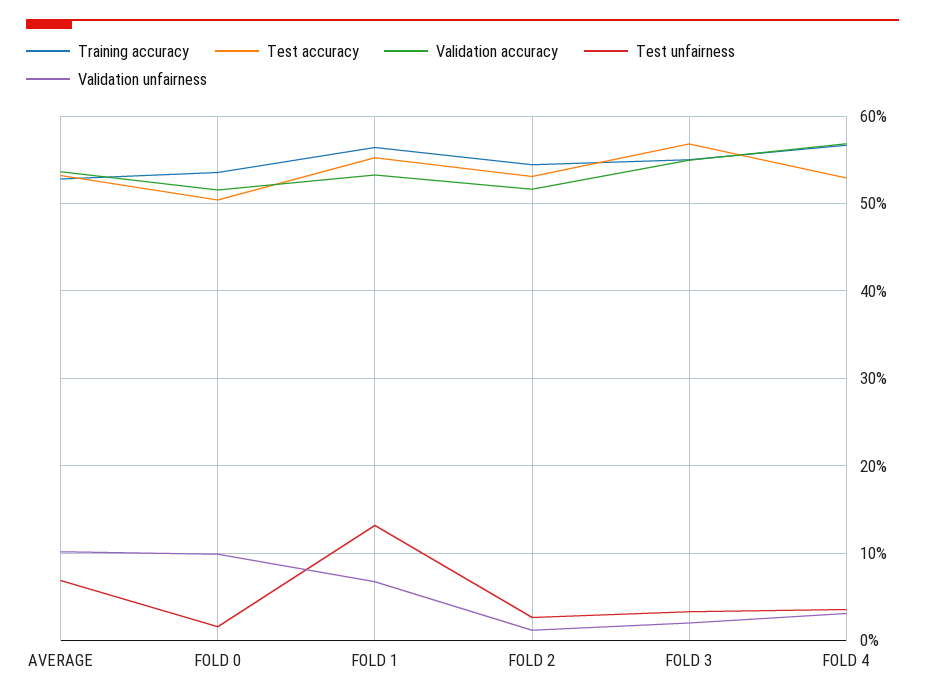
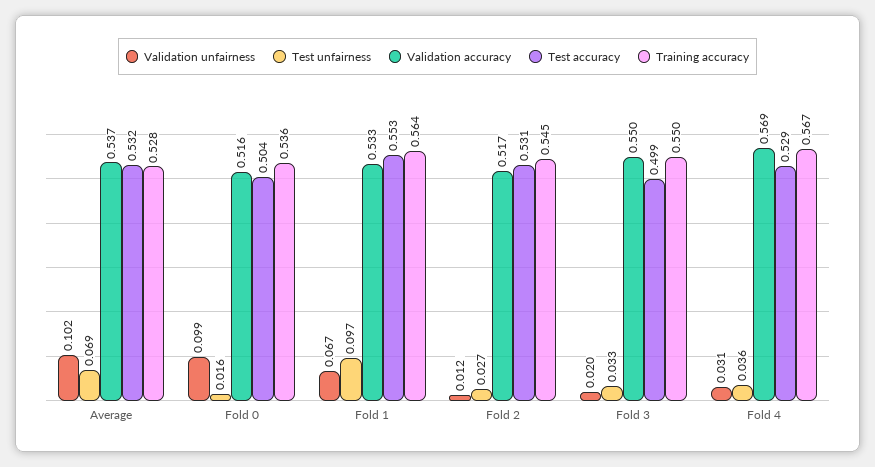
Test unfairness, FOLD 1: 0.13 -> 0.097
Test accuracy, FOLD 3: 0.57 -> 0.499

